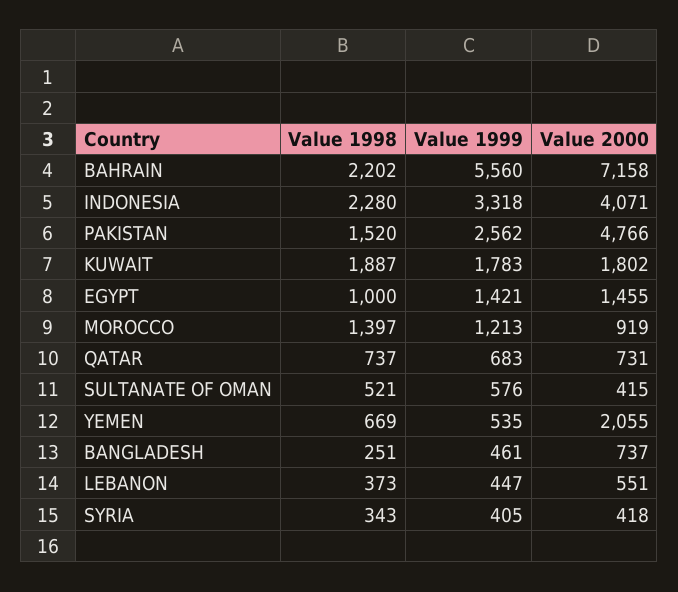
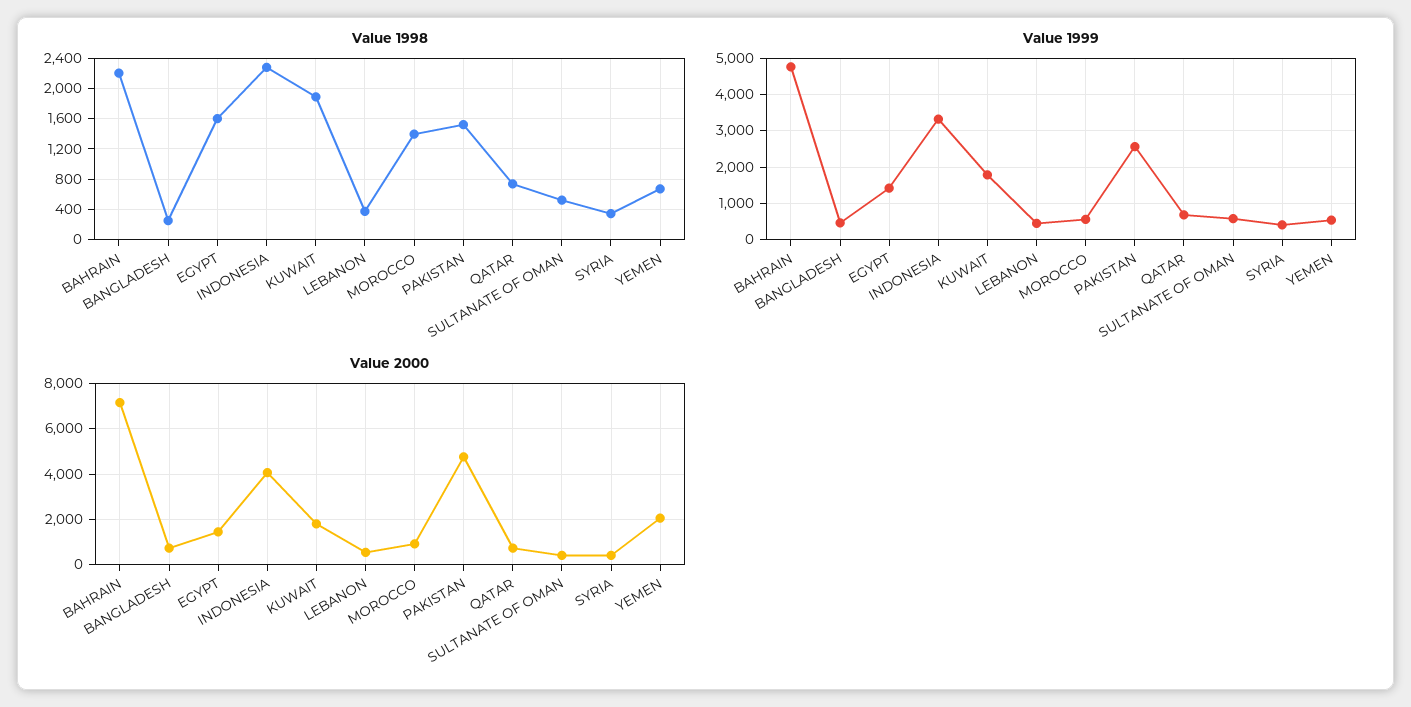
Value 1999, BAHRAIN: 5560 -> 4800
Value 1998, EGYPT: 1000 -> 1600
Value 1999, MOROCCO: 1213 -> 600

